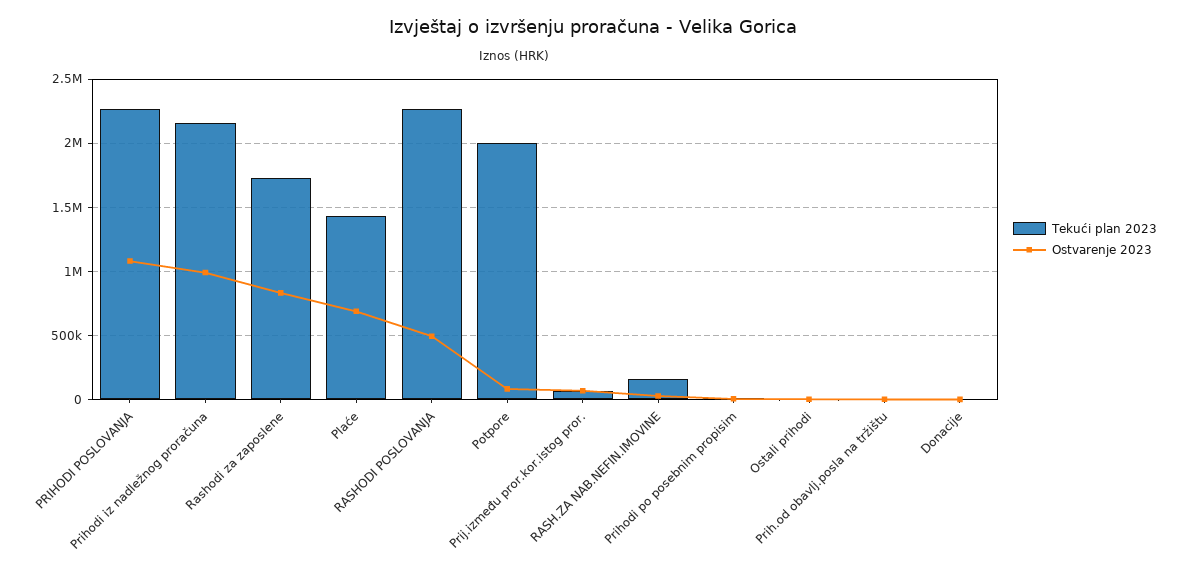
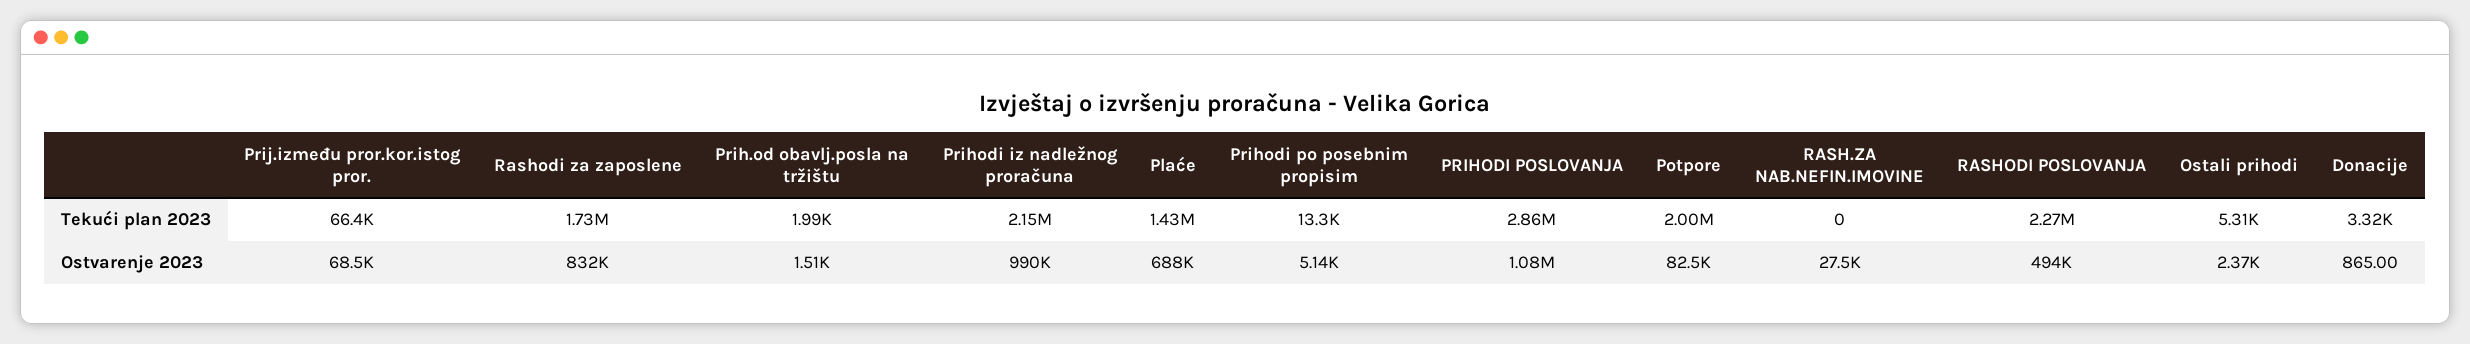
Tekući plan 2023, PRIHODI POSLOVANJA: 2250000 -> 2860000
Tekući plan 2023, RASH.ZA NAB.NEFIN.IMOVINE: 150000 -> 0

